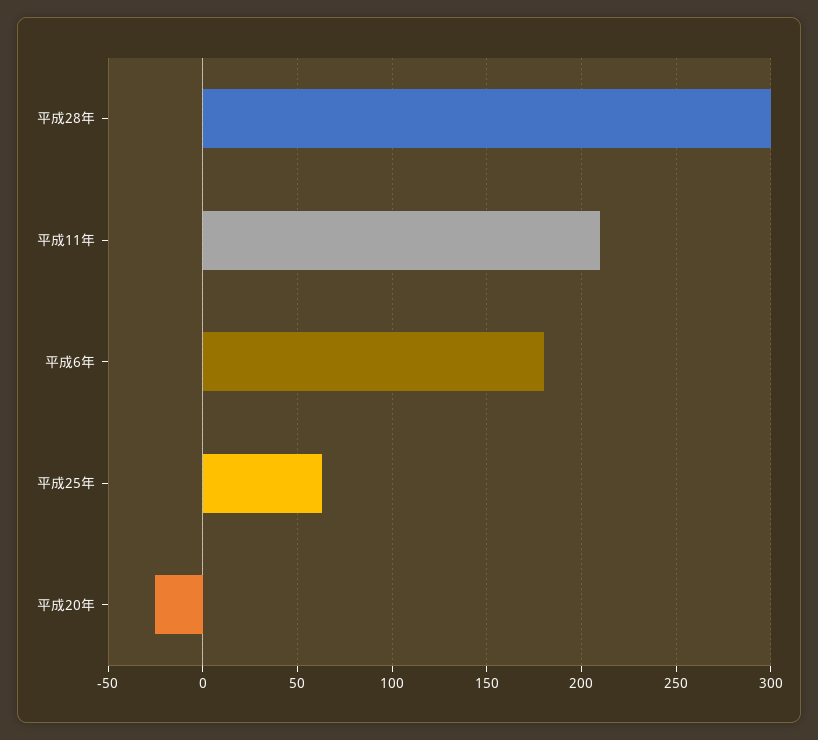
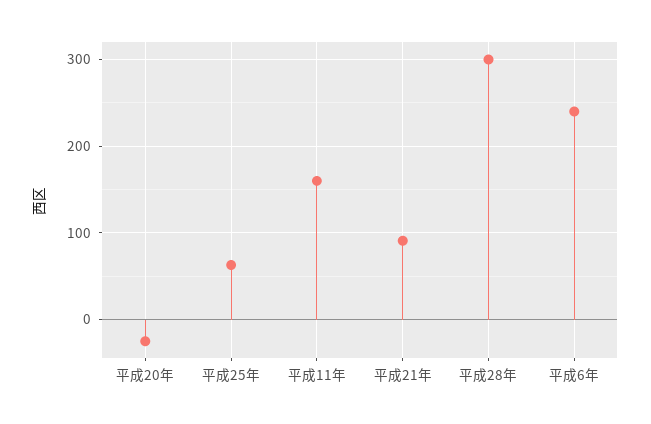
平成11年: 210 -> 160
平成6年: 180 -> 240
平成21年: none -> 90

